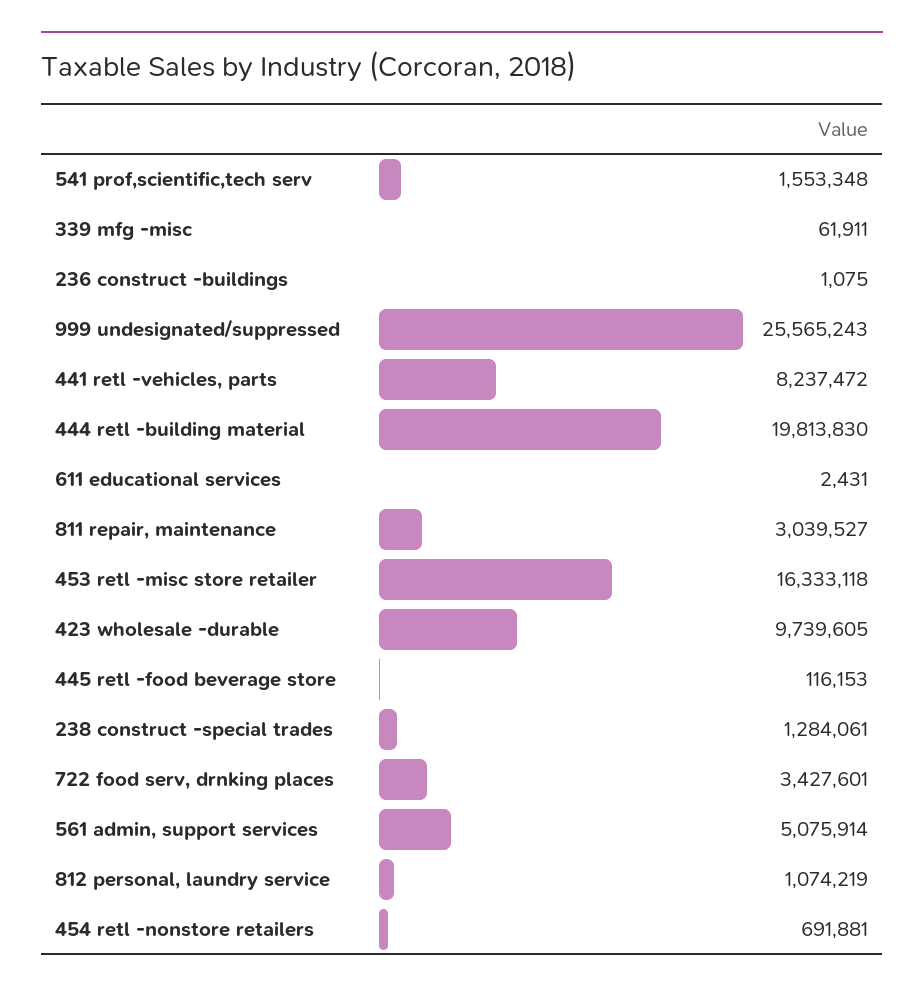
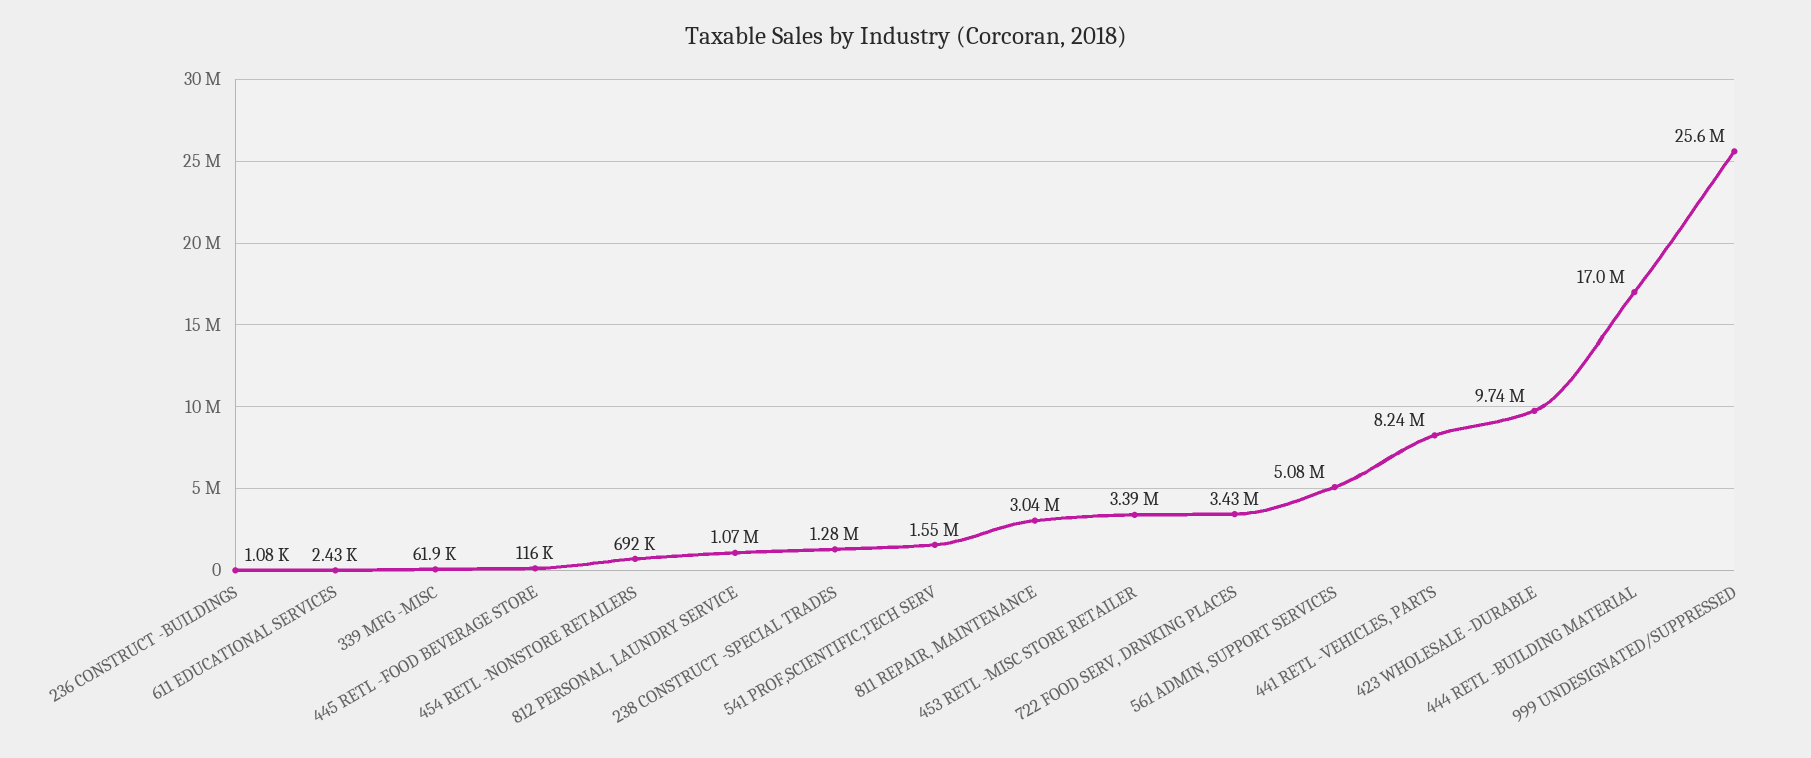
444 retl -building material: 19813830 -> 17000000
453 retl -misc store retailer: 16333118 -> 3390000

